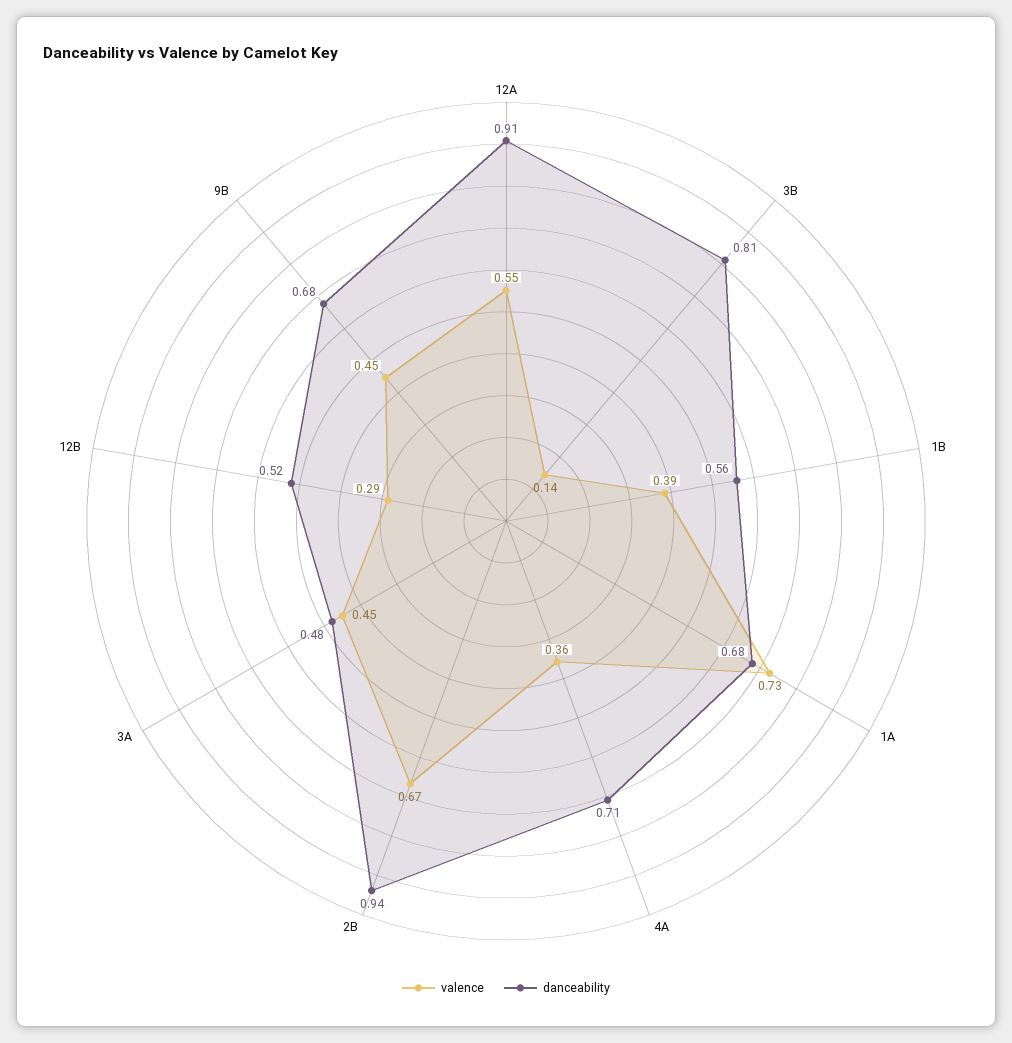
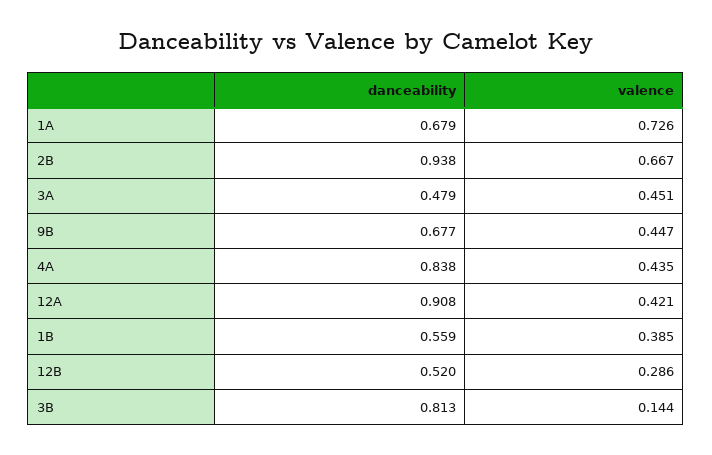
valence, 12A: 0.55 -> 0.421
valence, 4A: 0.36 -> 0.435
danceability, 4A: 0.71 -> 0.838

